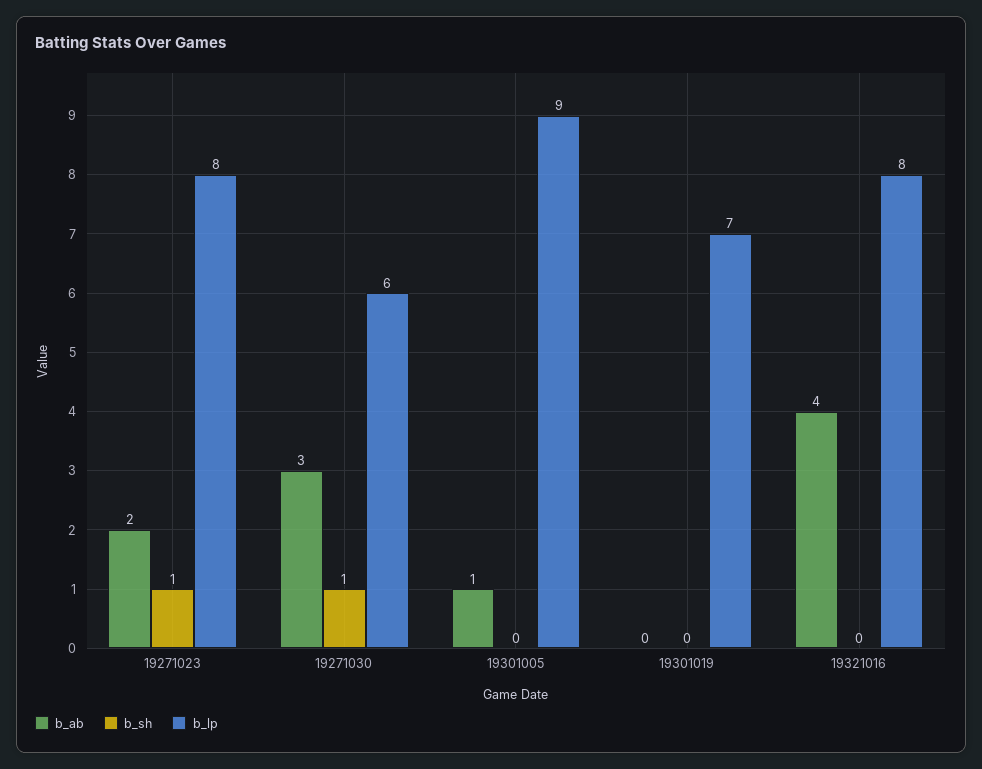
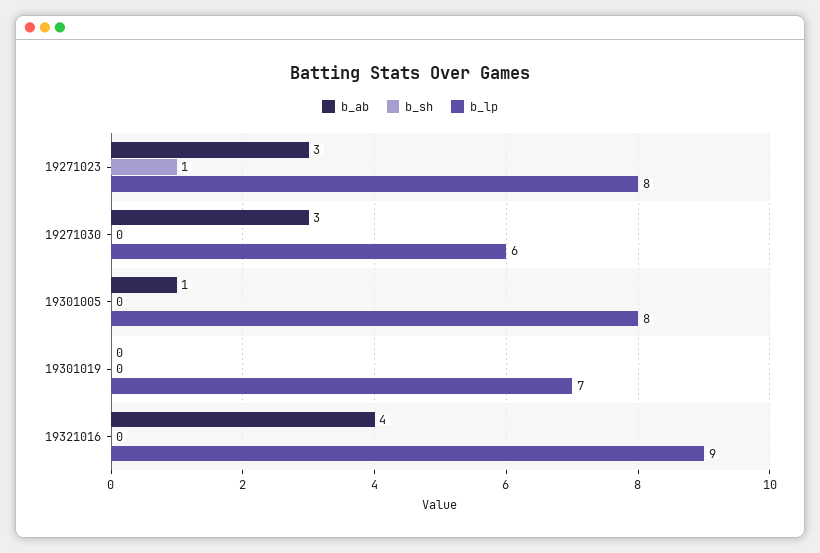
b_ab, 19271023: 2 -> 3
b_sh, 19271030: 1 -> 0
b_lp, 19301005: 9 -> 8
b_lp, 19321016: 8 -> 9

